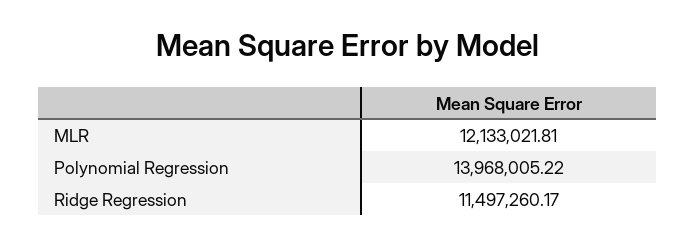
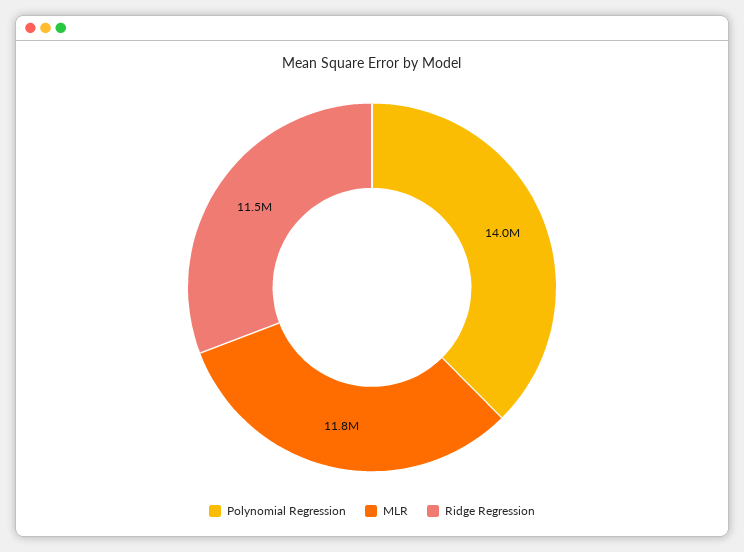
MLR: 12133021.81 -> 11800000

